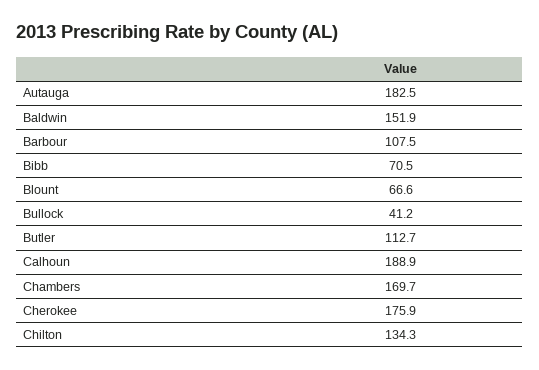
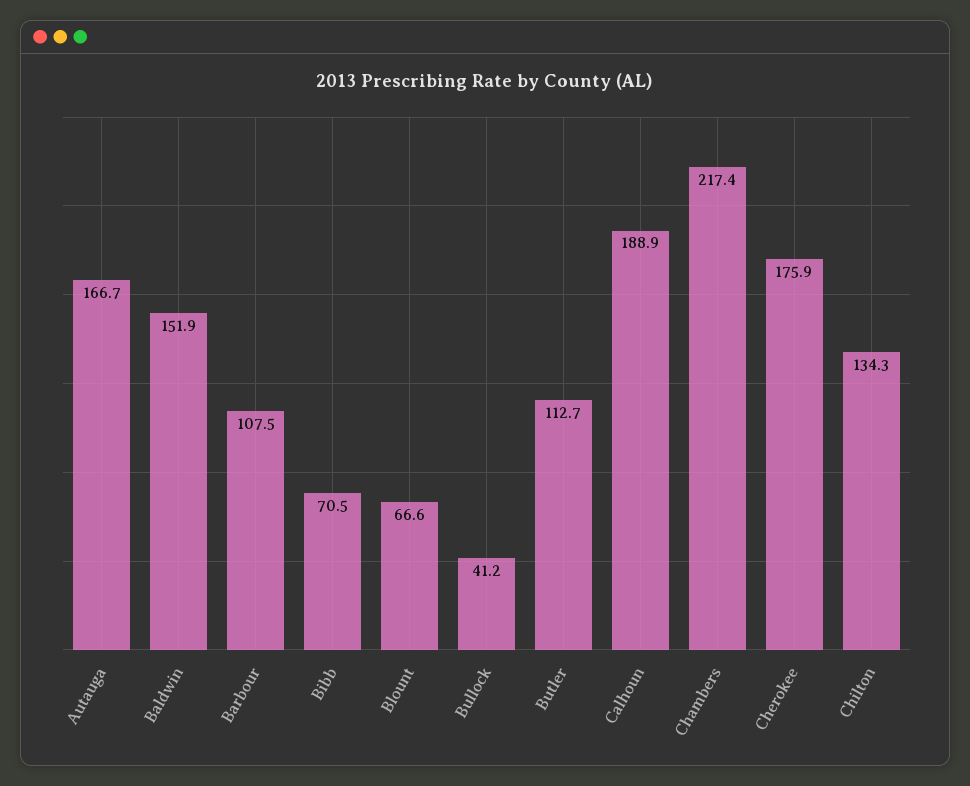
Autauga: 182.5 -> 166.7
Chambers: 169.7 -> 217.4

